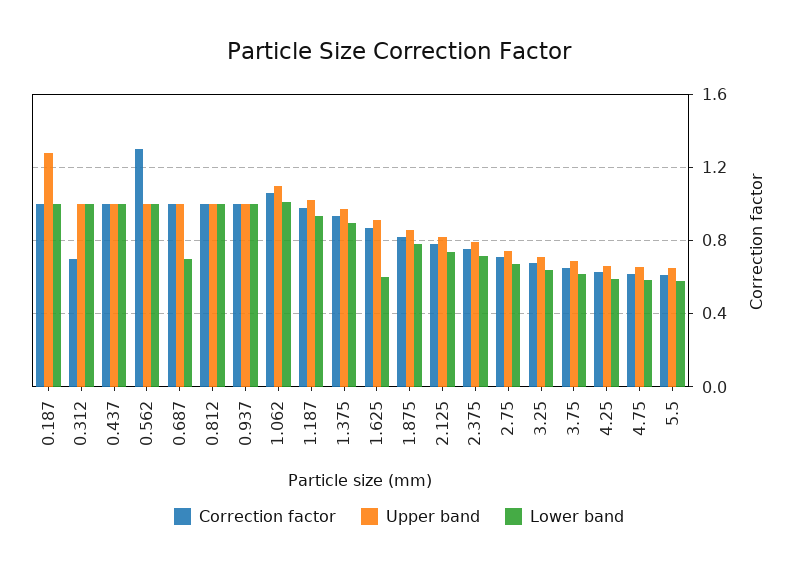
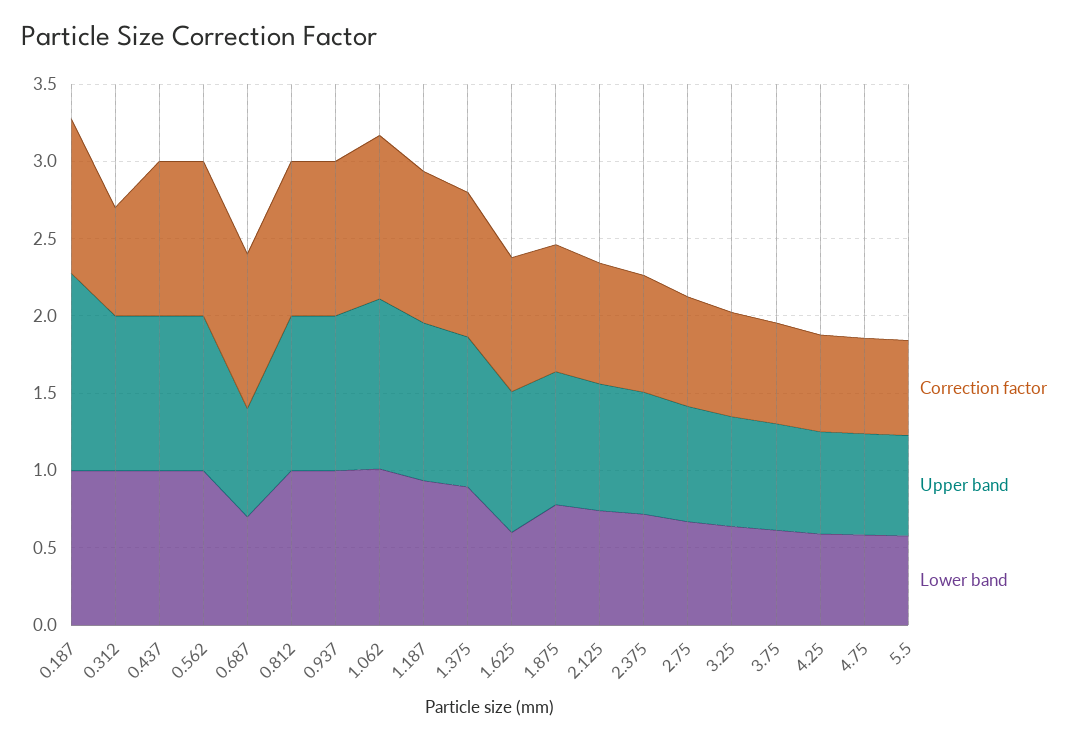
Correction factor, 0.562: 1.3 -> 1
Upper band, 0.687: 1 -> 0.7

